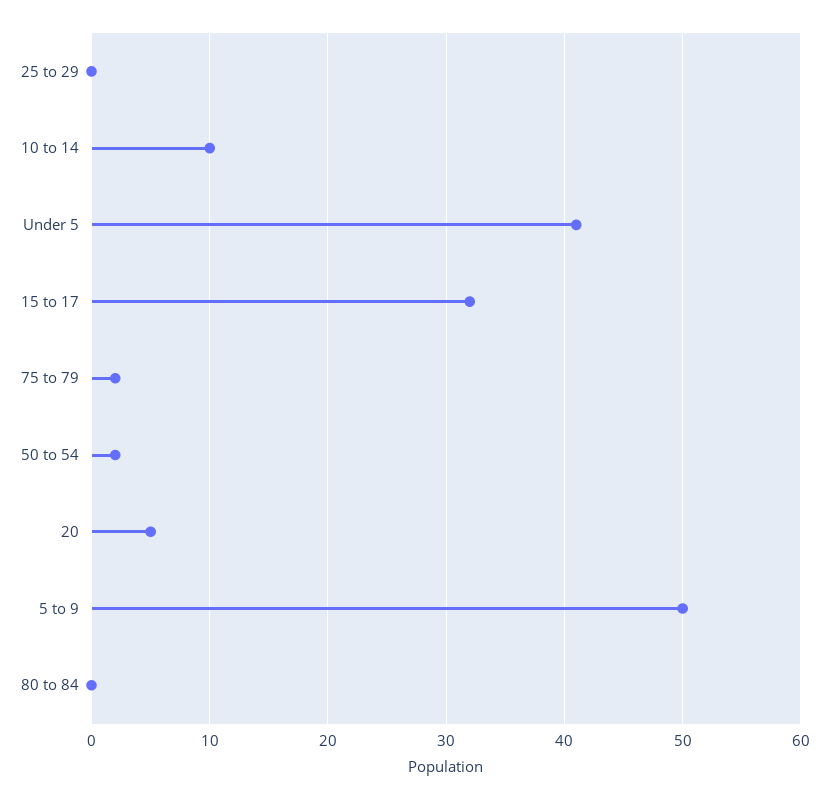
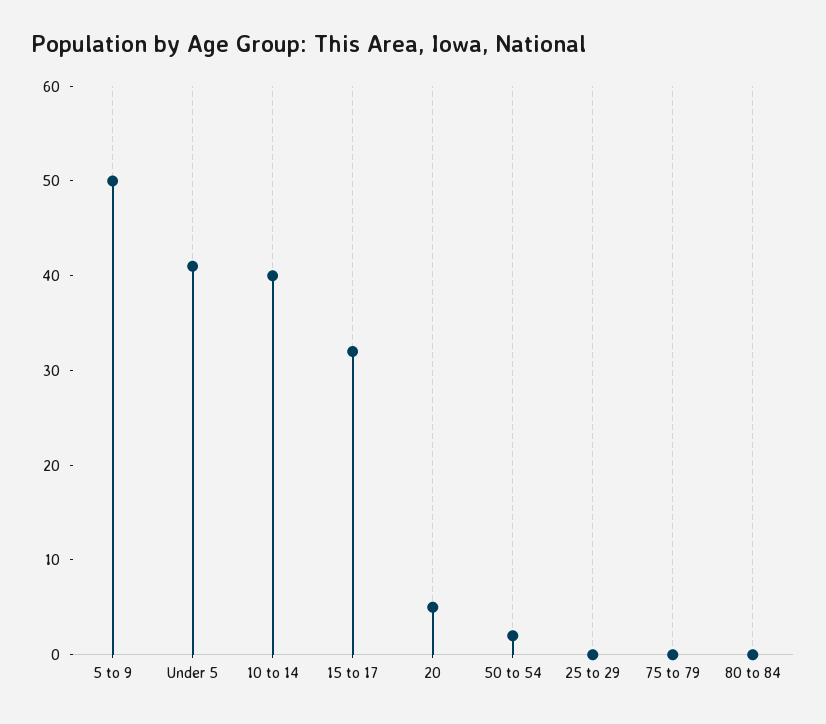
10 to 14: 10 -> 40
75 to 79: 2 -> 0

